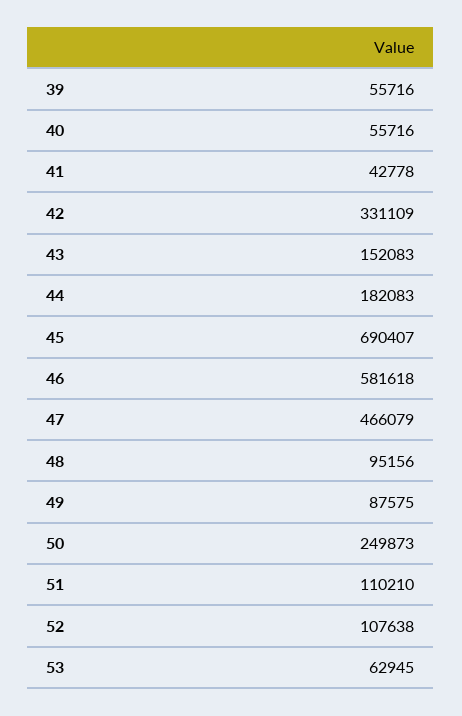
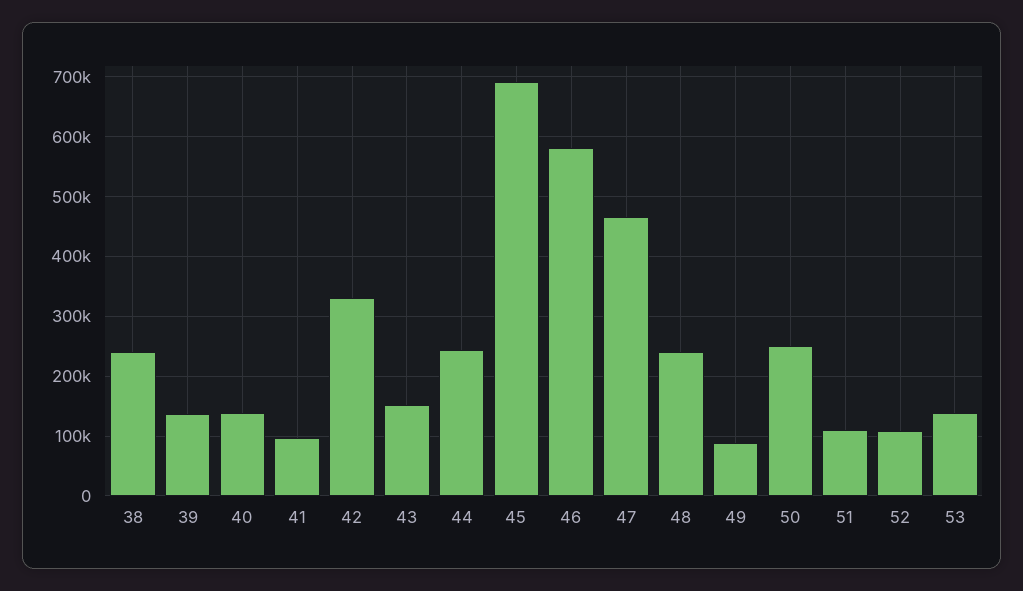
39: 55716 -> 140000
40: 55716 -> 140000
41: 42778 -> 100000
44: 182083 -> 240000
48: 95156 -> 240000
53: 62945 -> 140000
38: none -> 240000

